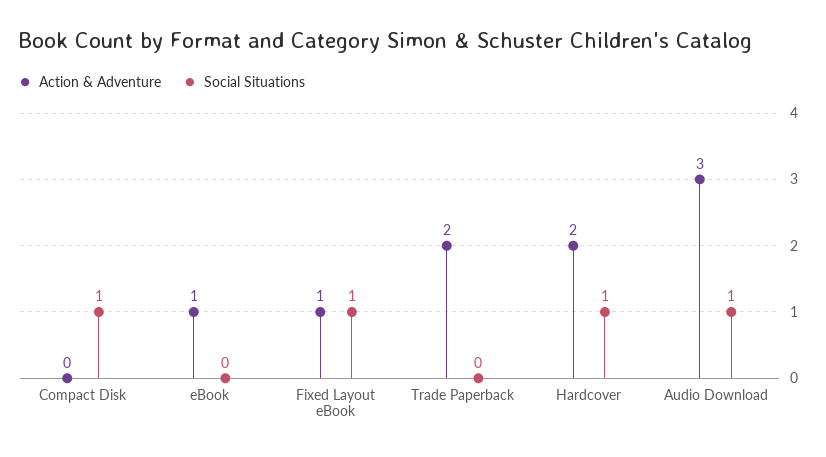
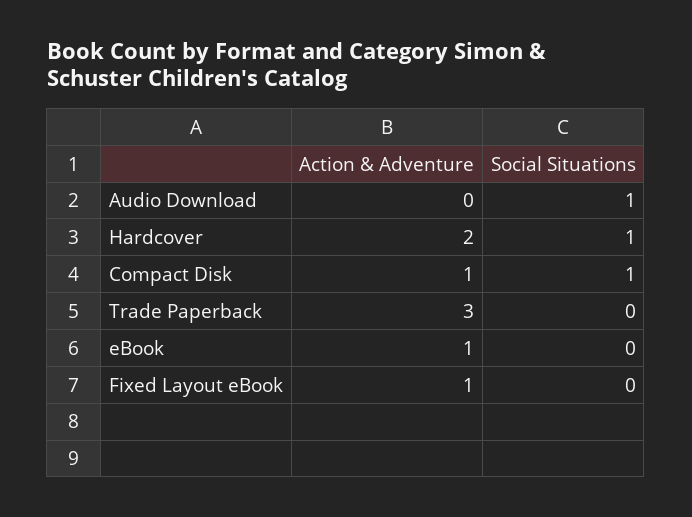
Action & Adventure, Compact Disk: 0 -> 1
Social Situations, Fixed Layout eBook: 1 -> 0
Action & Adventure, Trade Paperback: 2 -> 3
Action & Adventure, Audio Download: 3 -> 0

